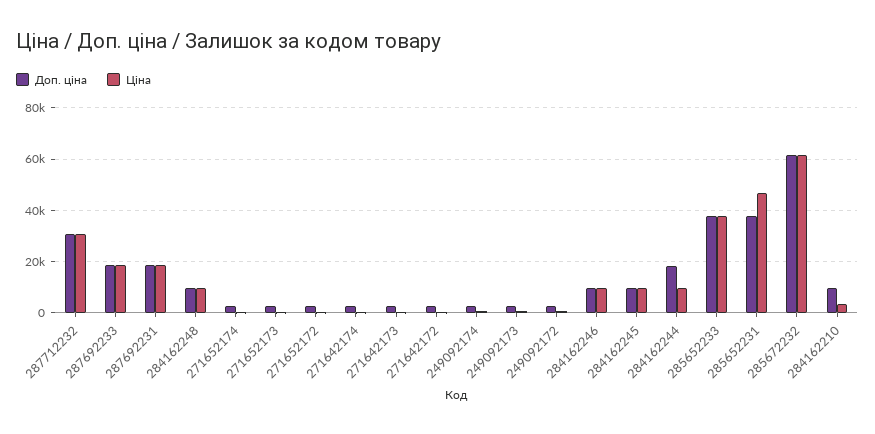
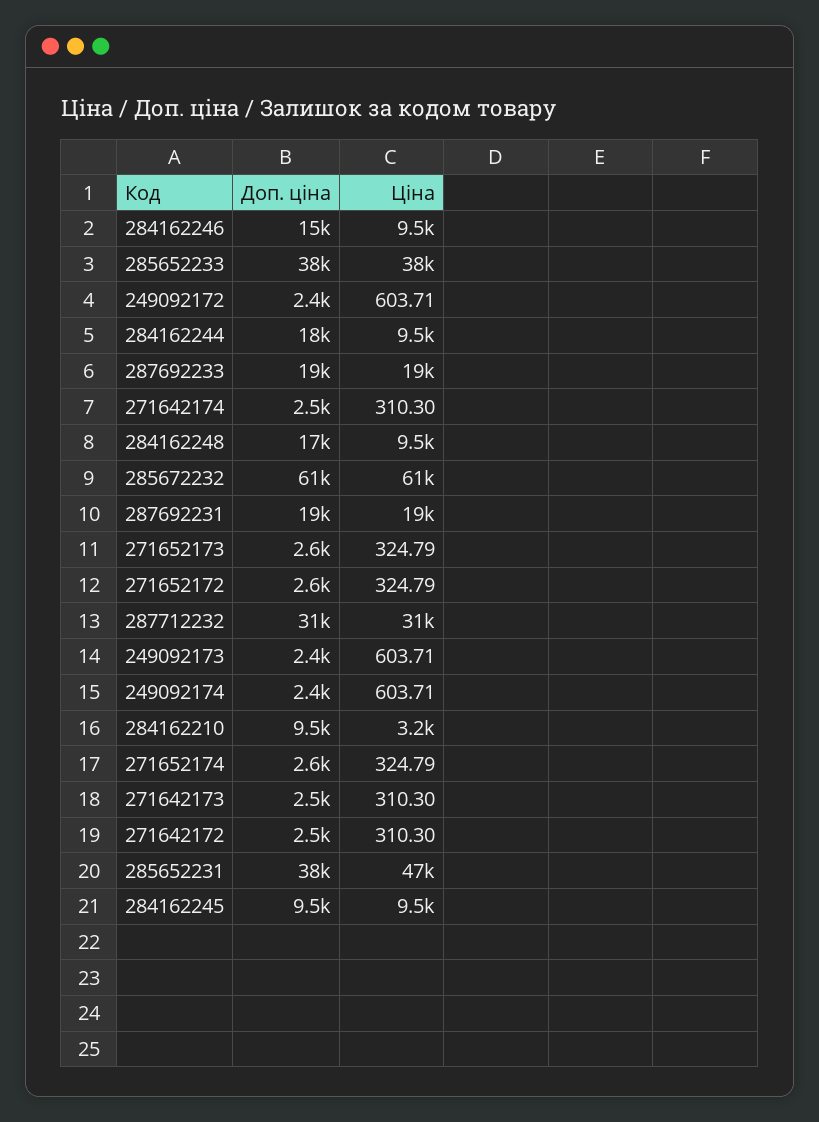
Доп. ціна, 284162248: 10000 -> 17000
Доп. ціна, 284162246: 10000 -> 15000

